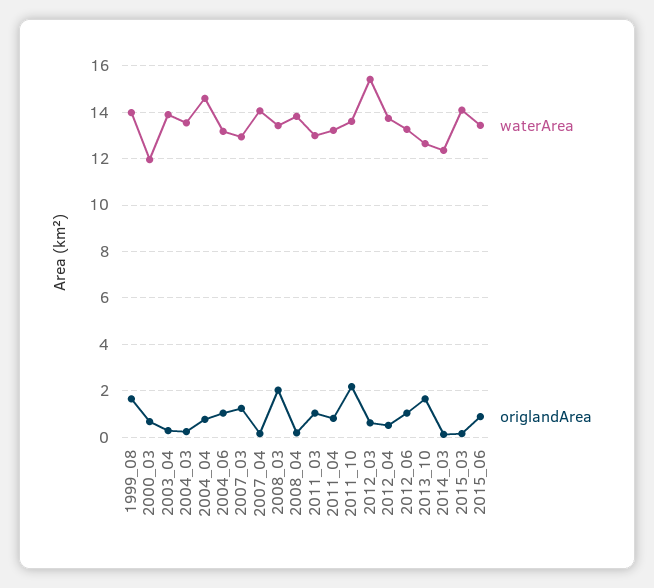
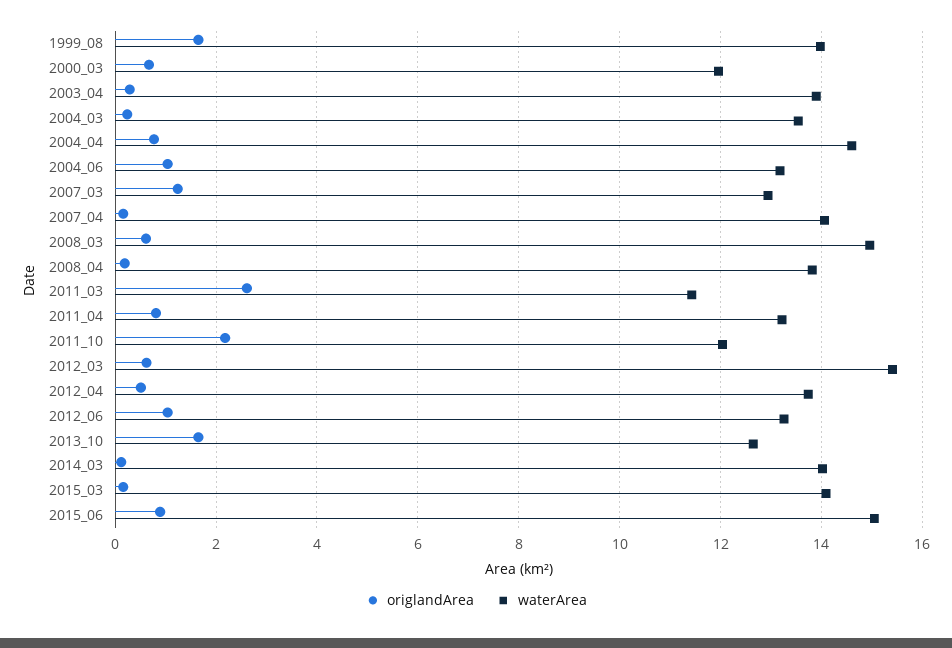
waterArea, 2008_03: 13.5 -> 15
origlandArea, 2008_03: 2 -> 0.6
waterArea, 2011_03: 13 -> 11.4
origlandArea, 2011_03: 1 -> 2.6
waterArea, 2011_10: 13.5 -> 12
waterArea, 2014_03: 12.5 -> 14
waterArea, 2015_06: 13.5 -> 15

